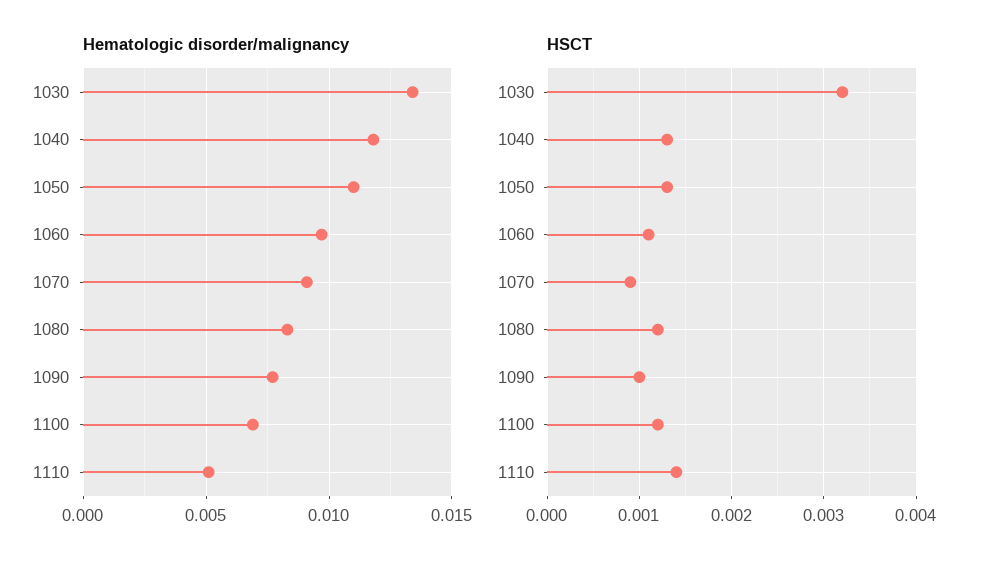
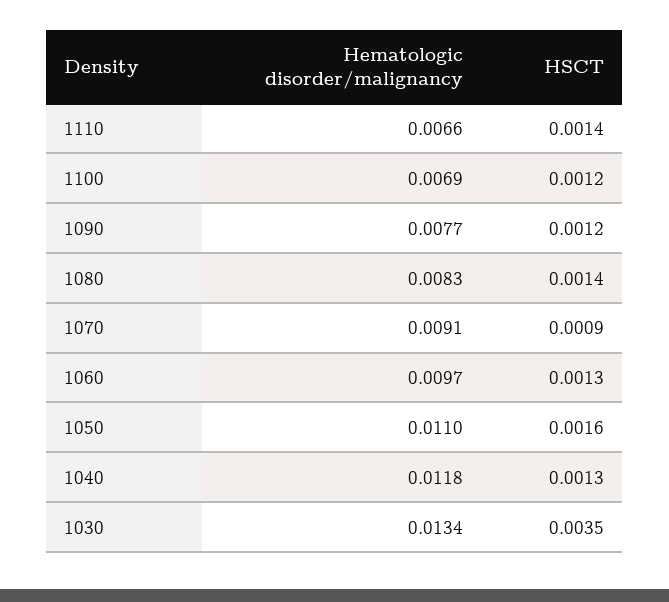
Hematologic disorder/malignancy, 1110: 0.005 -> 0.0066
HSCT, 1030: 0.0032 -> 0.0035
HSCT, 1050: 0.0013 -> 0.0016
HSCT, 1060: 0.0011 -> 0.0013
HSCT, 1080: 0.0012 -> 0.0014
HSCT, 1090: 0.001 -> 0.0012

